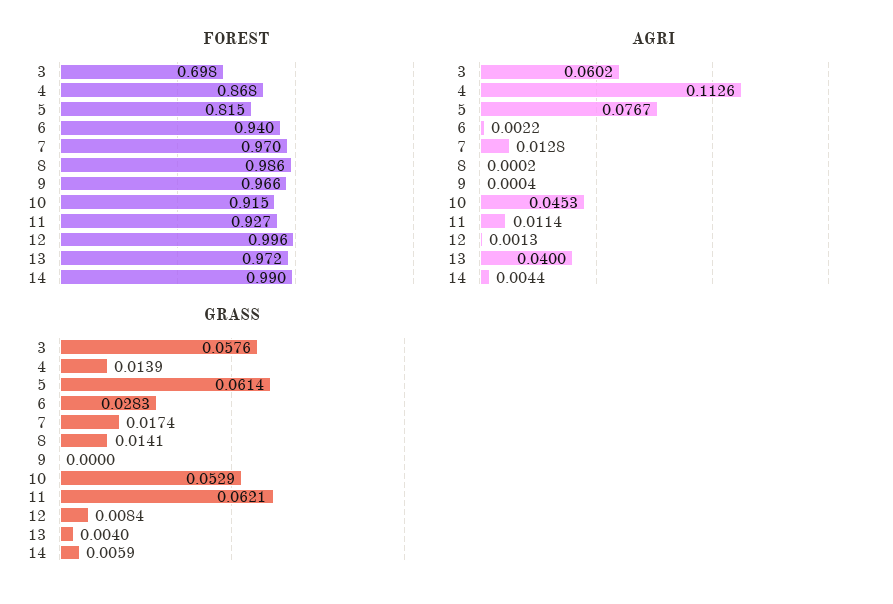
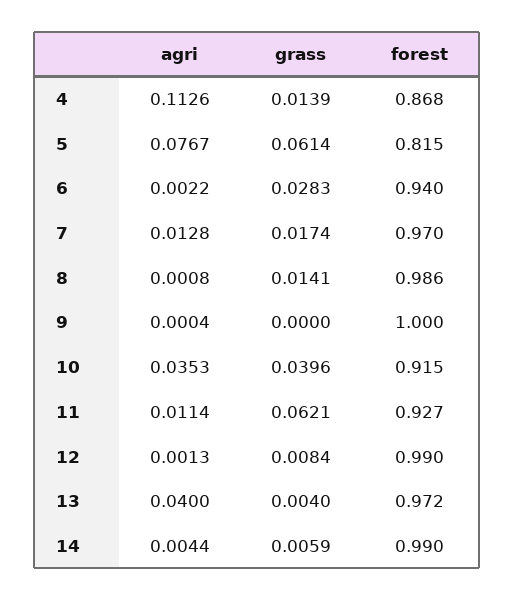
FOREST, 3: 0.698 -> none
FOREST, 9: 0.966 -> 1
FOREST, 12: 0.996 -> 0.99
AGRI, 3: 0.0602 -> none
AGRI, 8: 0.0002 -> 0.0008
AGRI, 10: 0.0453 -> 0.0353
GRASS, 3: 0.0576 -> none
GRASS, 10: 0.0529 -> 0.0396

